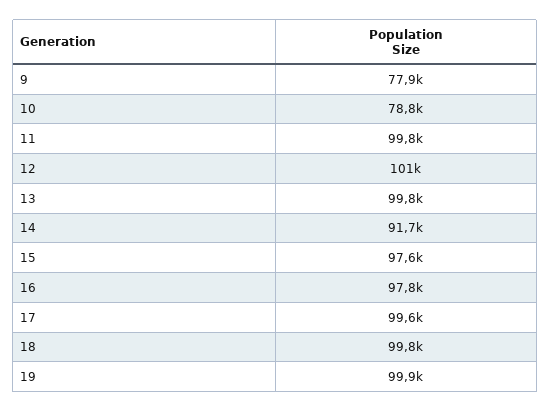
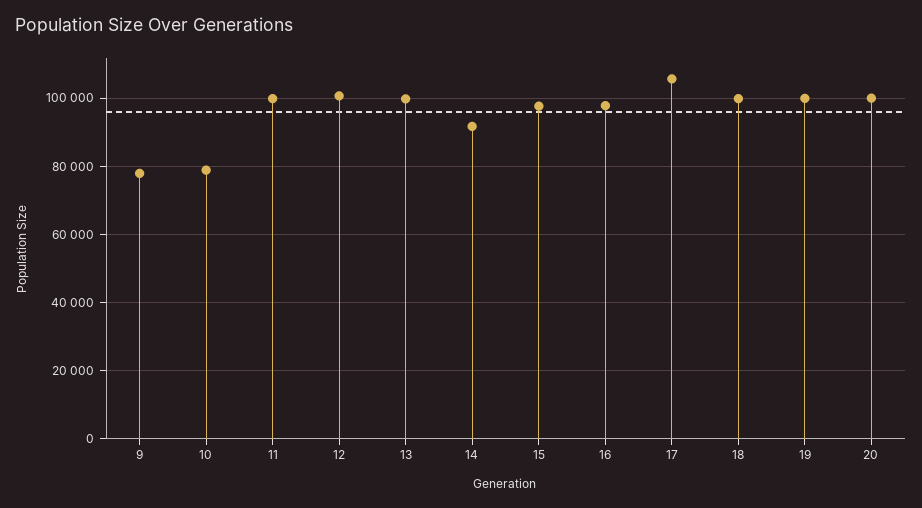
17: 99600 -> 106000
20: none -> 100000

